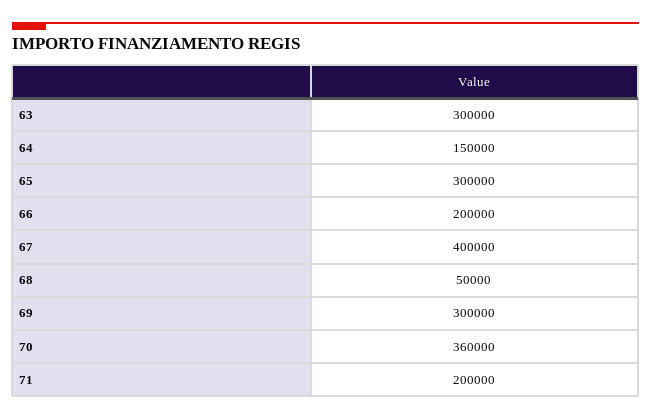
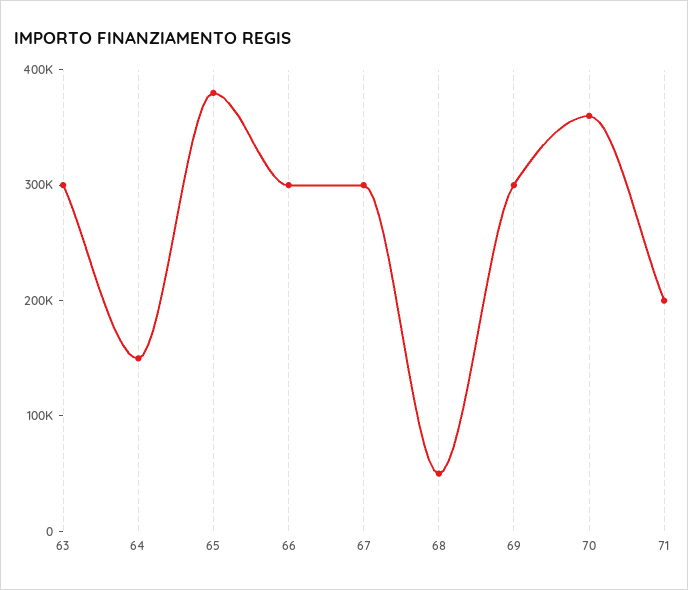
65: 300000 -> 380000
66: 200000 -> 300000
67: 400000 -> 300000

